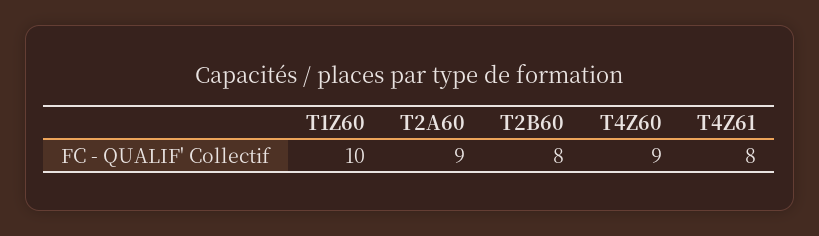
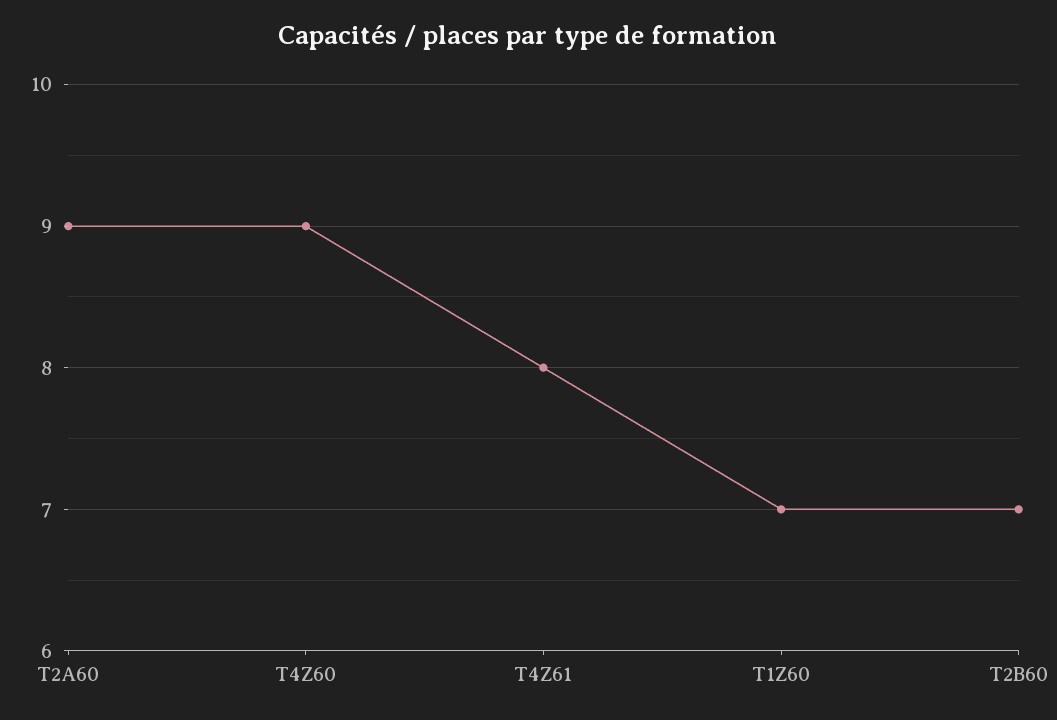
T1Z60: 10 -> 7
T2B60: 8 -> 7

